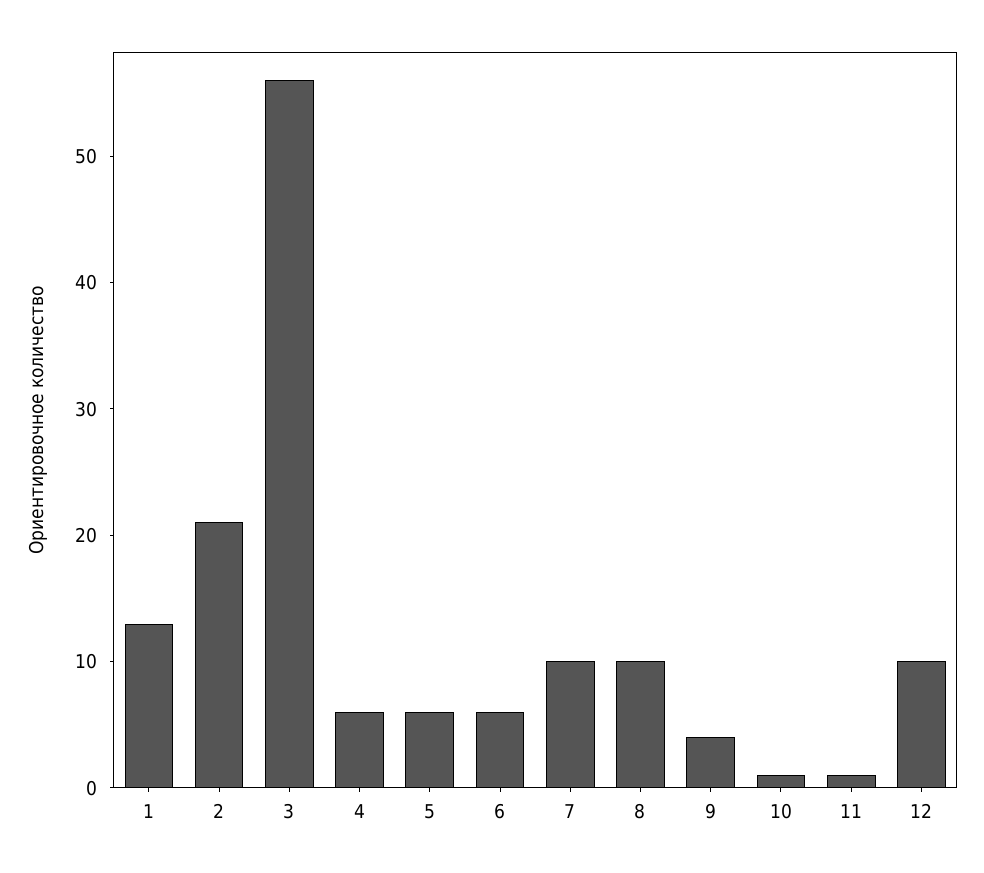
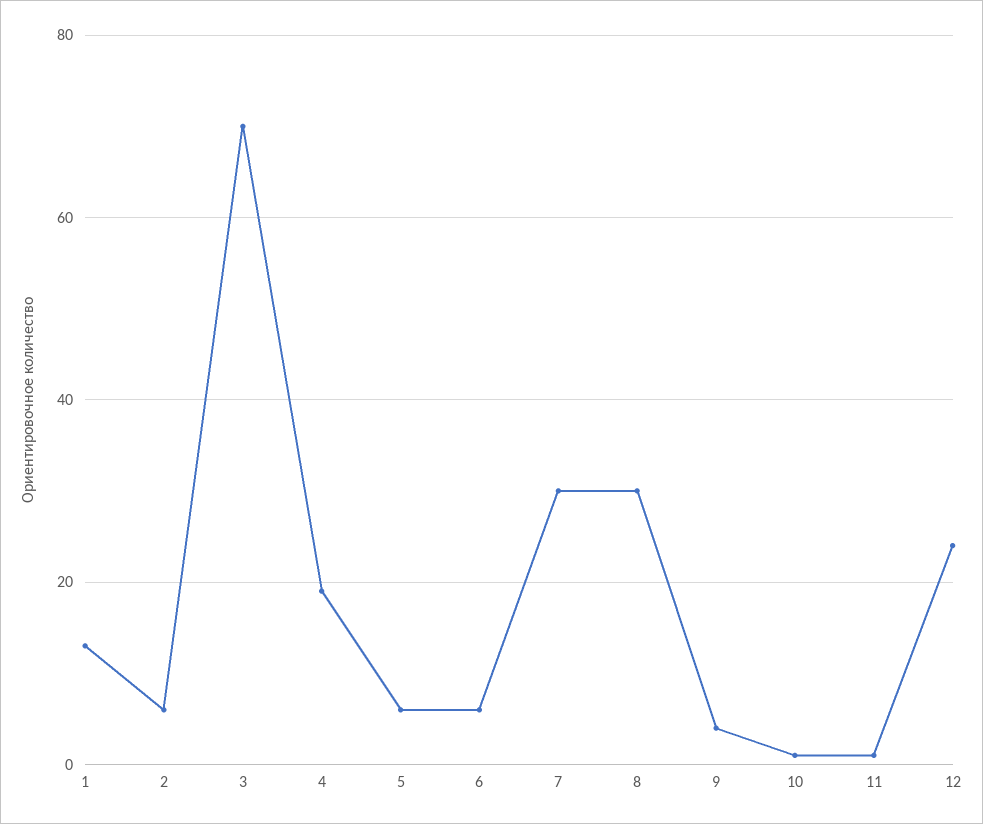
2: 21 -> 5
3: 56 -> 70
4: 6 -> 20
7: 10 -> 30
8: 10 -> 30
12: 10 -> 25

